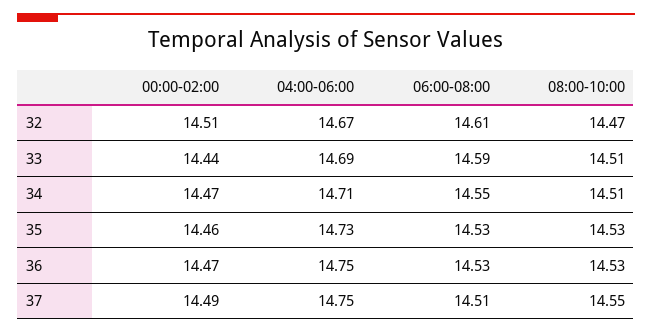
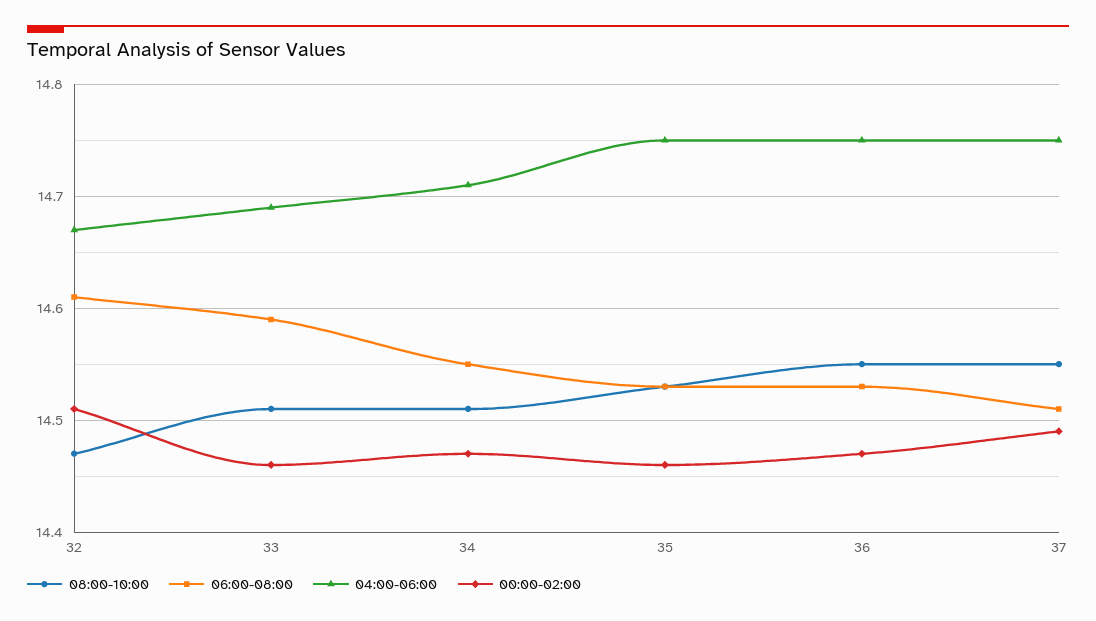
00:00-02:00, 33: 14.44 -> 14.46
04:00-06:00, 35: 14.73 -> 14.75
08:00-10:00, 36: 14.53 -> 14.55

